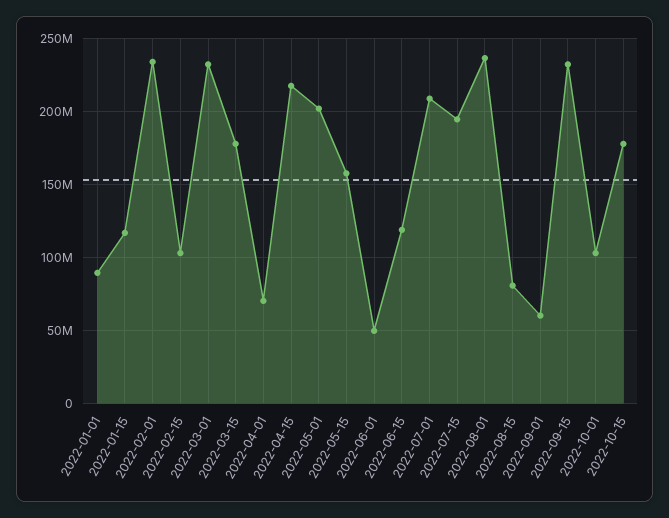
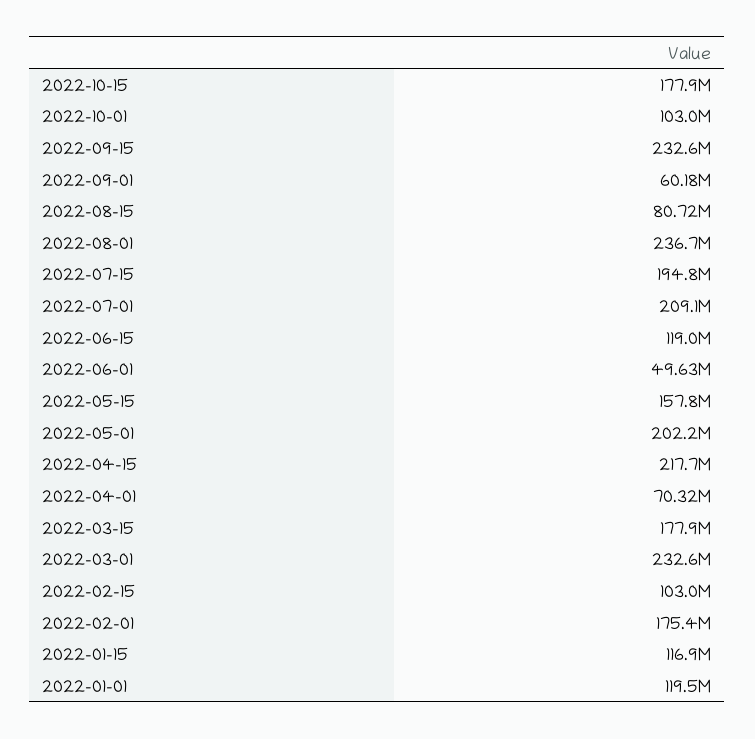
2022-01-01: 90000000 -> 119500000
2022-02-01: 235000000 -> 175400000

